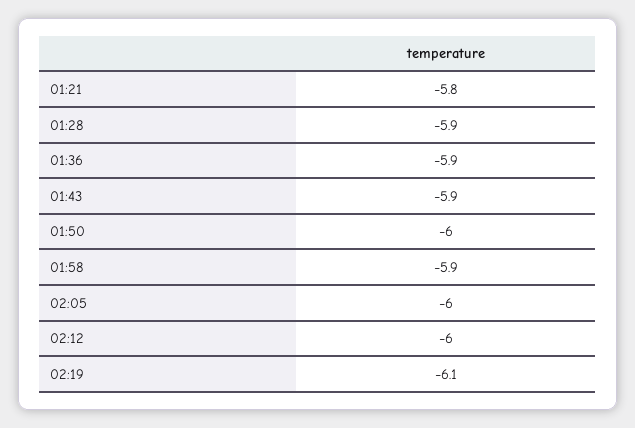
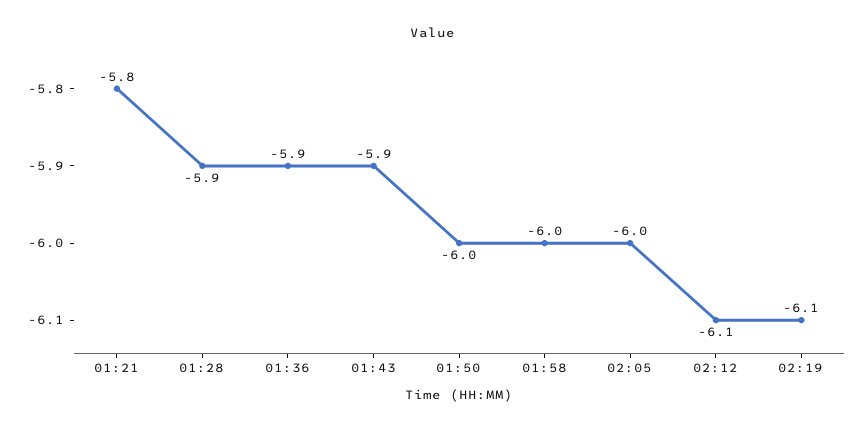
01:58: -5.9 -> -6
02:12: -6 -> -6.1

